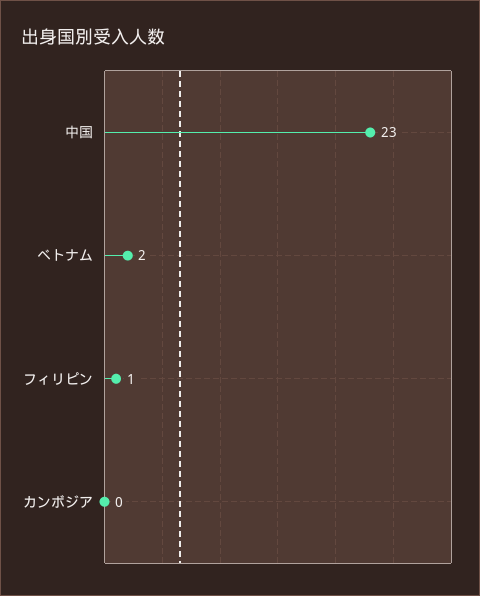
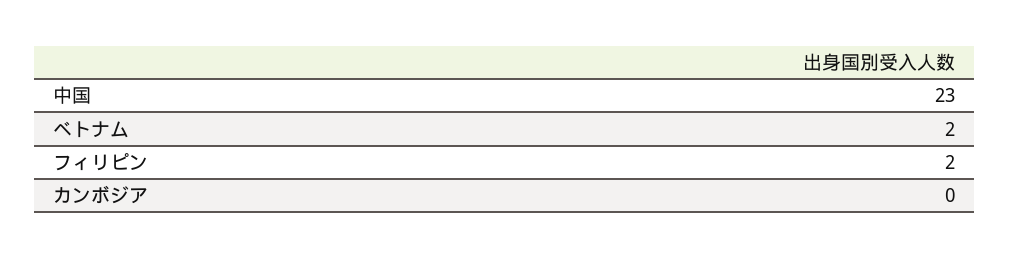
フィリピン: 1 -> 2

